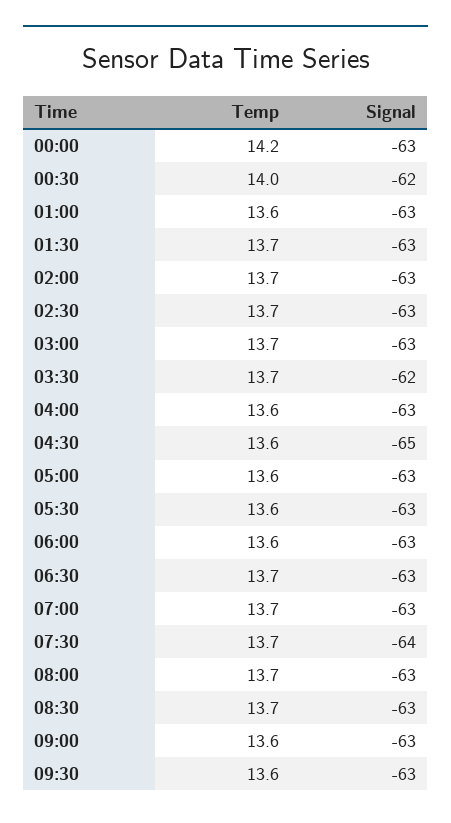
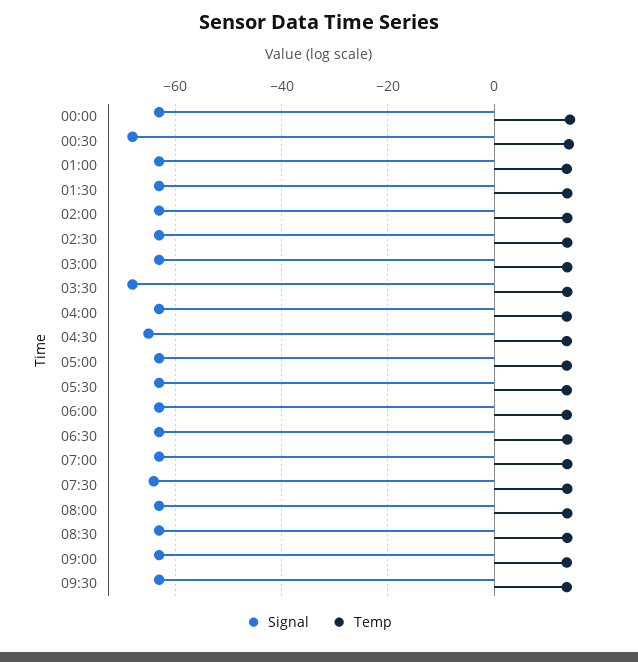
Signal, 00:30: -62 -> -68
Signal, 03:30: -62 -> -68

